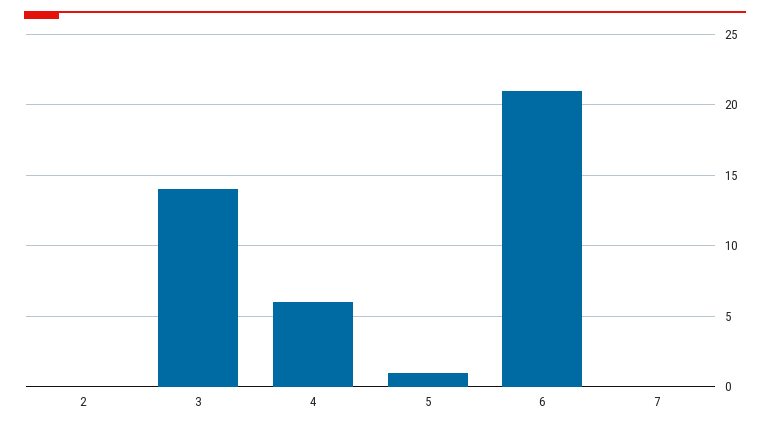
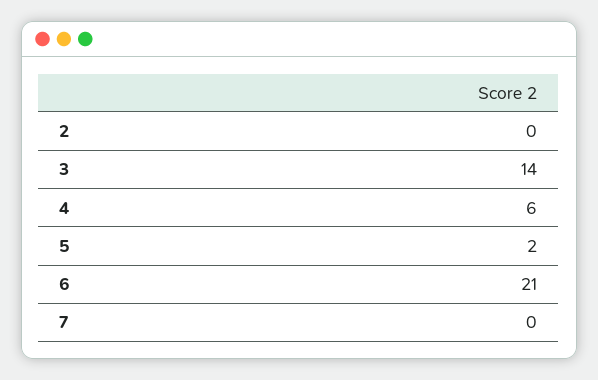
5: 1 -> 2

